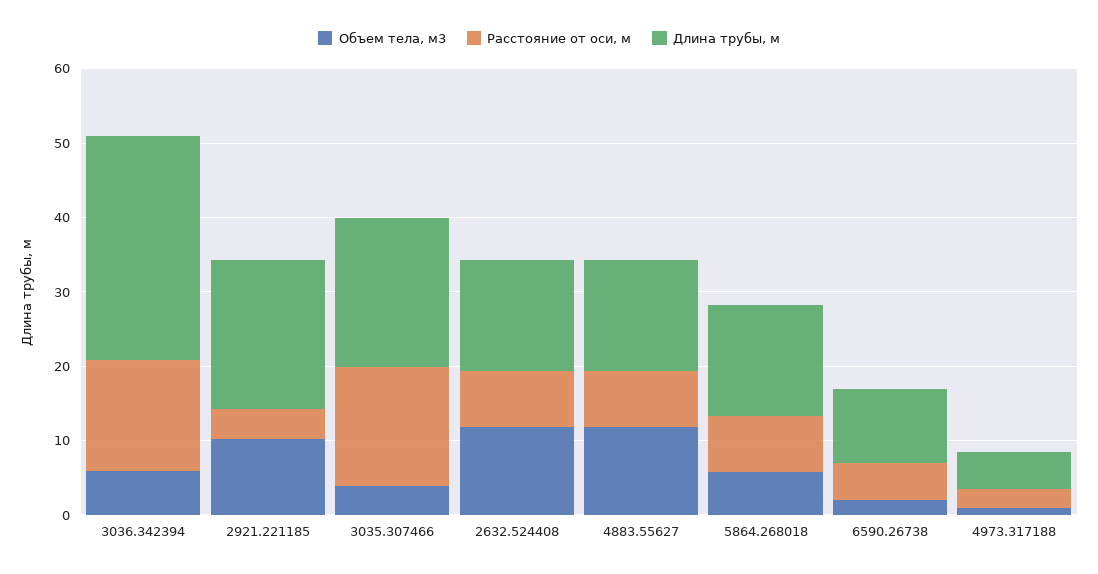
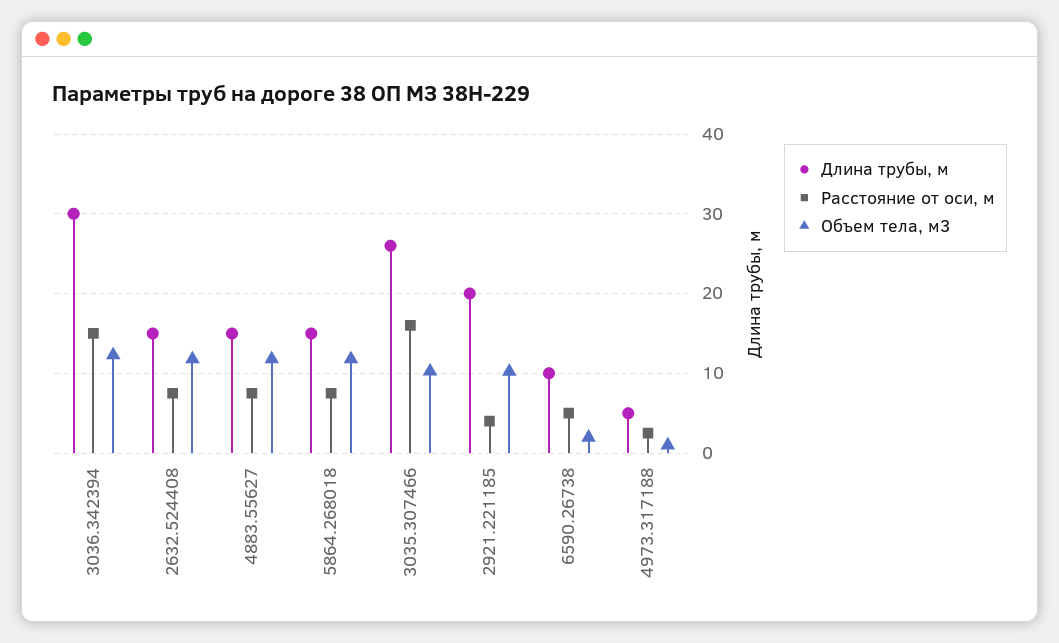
Объем тела, м3, 3036.342394: 6 -> 12
Объем тела, м3, 3035.307466: 4 -> 10
Длина трубы, м, 3035.307466: 20 -> 26
Объем тела, м3, 5864.268018: 6 -> 12

